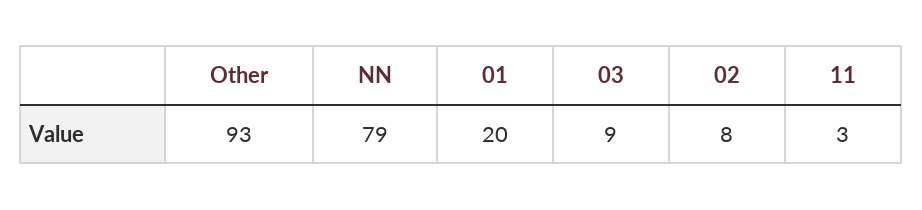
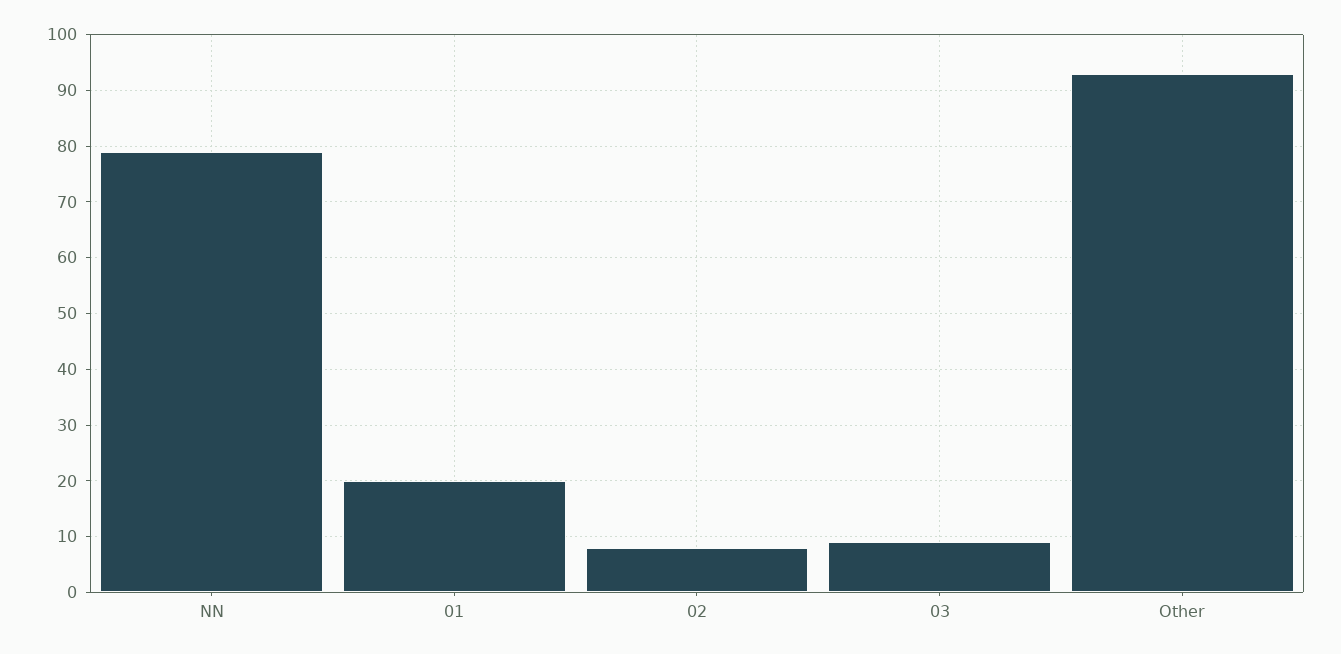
11: 3 -> none

